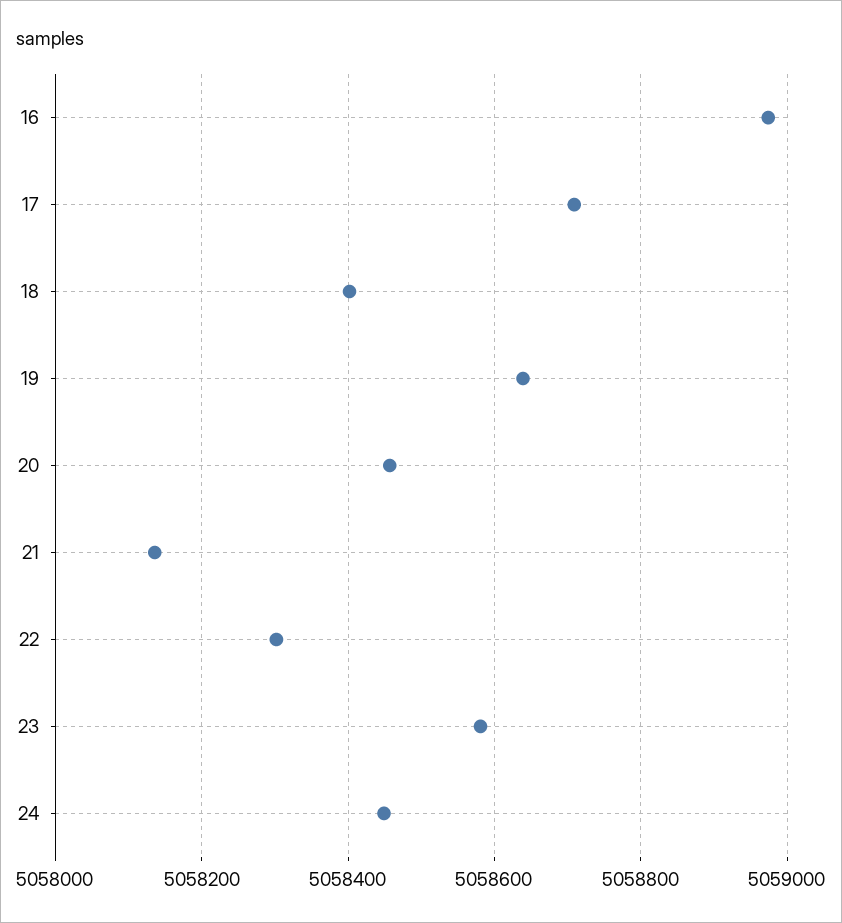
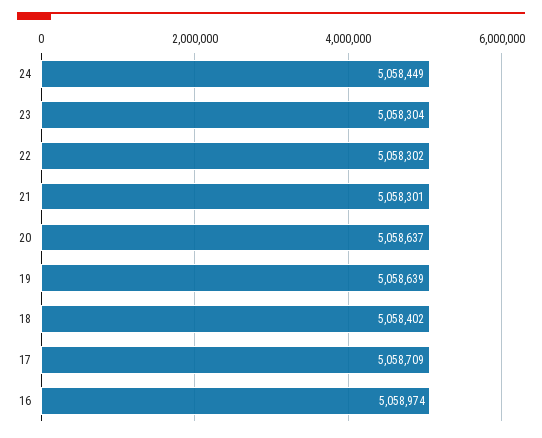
20: 5058460 -> 5058637
21: 5058140 -> 5058301
23: 5058580 -> 5058304

